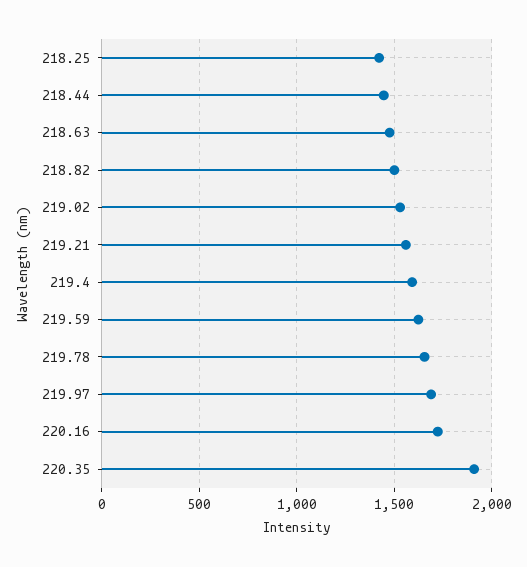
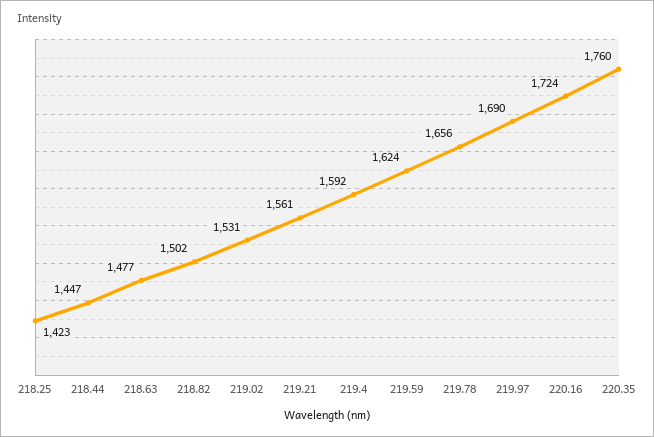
220.35: 1900 -> 1760

